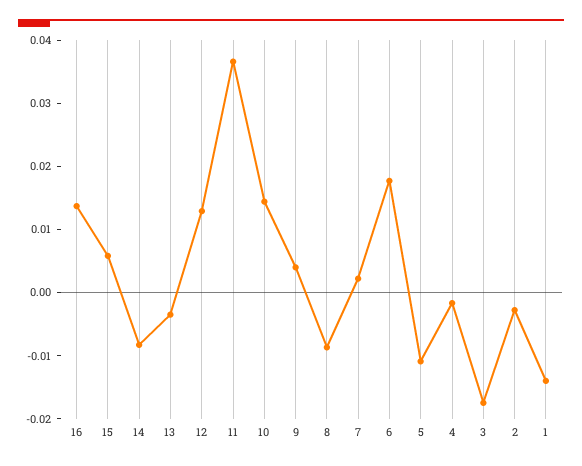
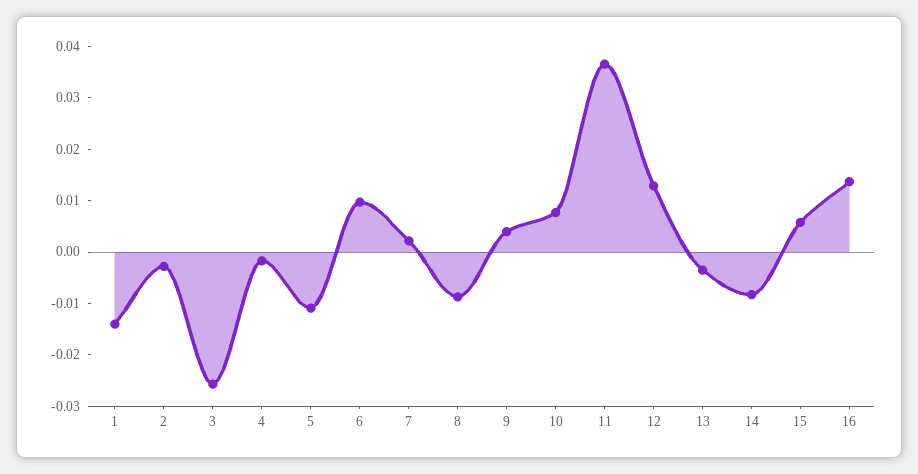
10: 0.014 -> 0.008
6: 0.018 -> 0.01
3: -0.018 -> -0.026

